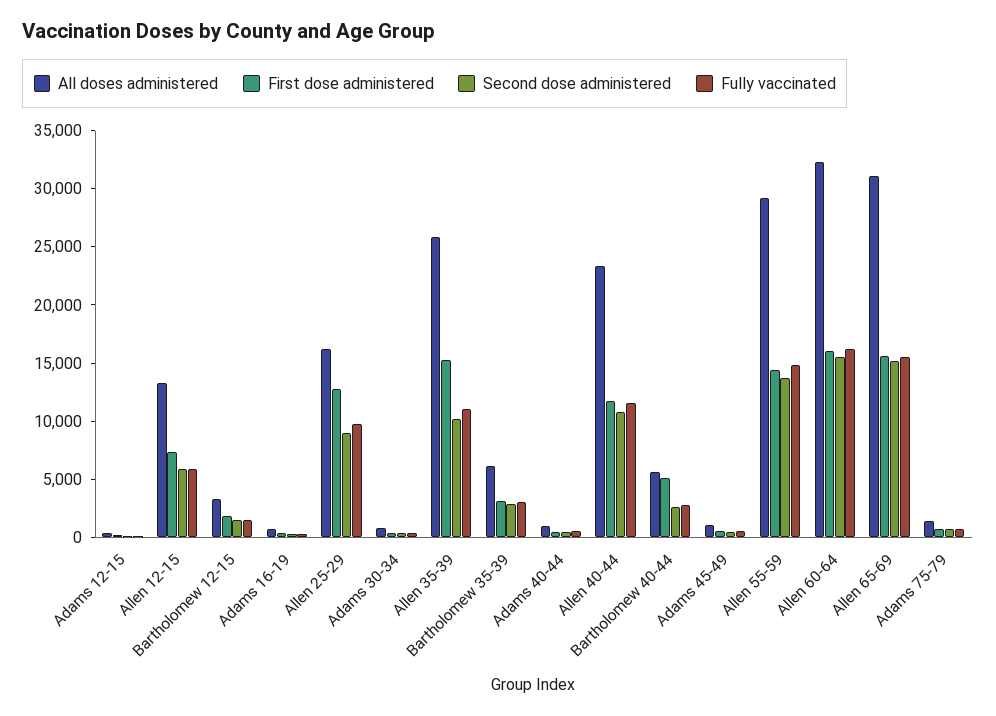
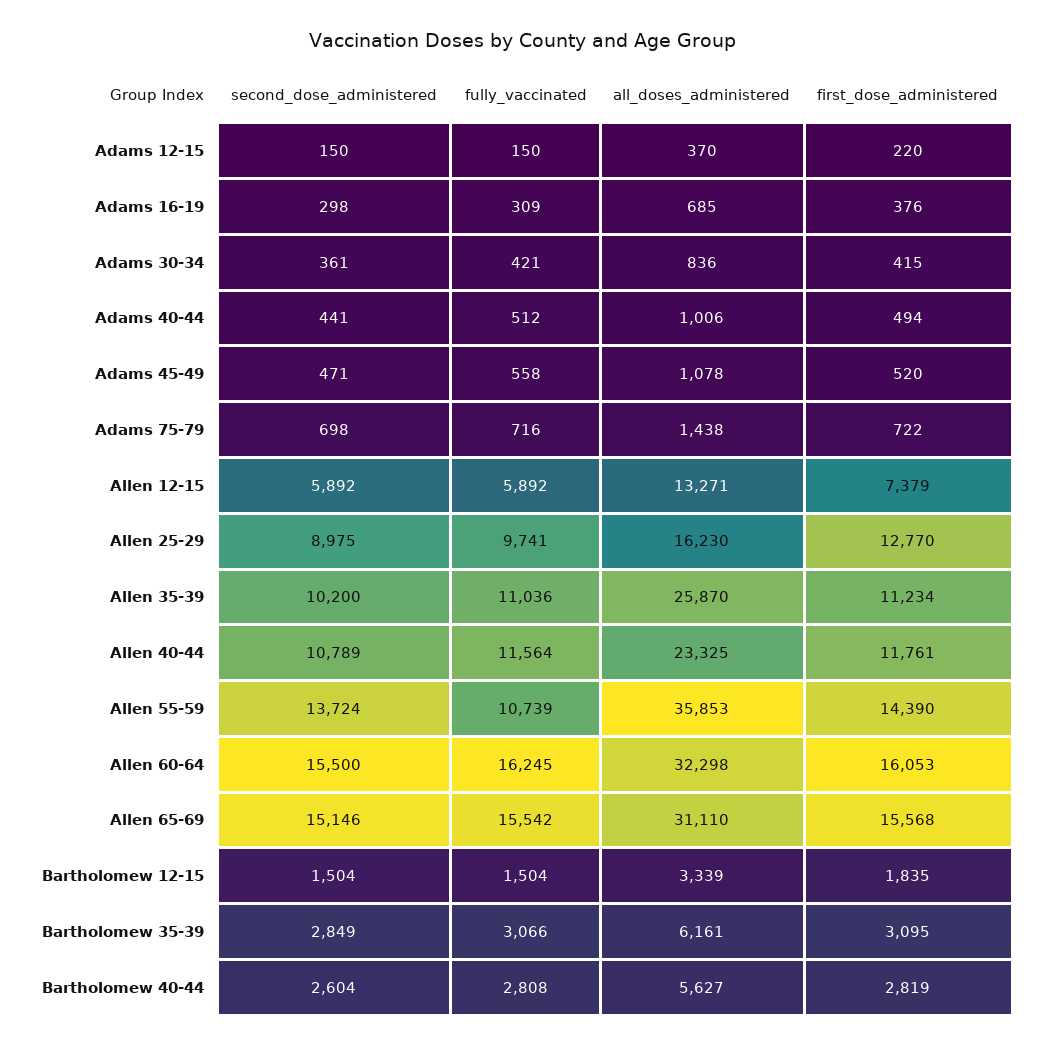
First dose administered, Allen 35-39: 15000 -> 11234
First dose administered, Bartholomew 40-44: 5000 -> 2819
All doses administered, Allen 55-59: 29000 -> 35853
Fully vaccinated, Allen 55-59: 15000 -> 10739

